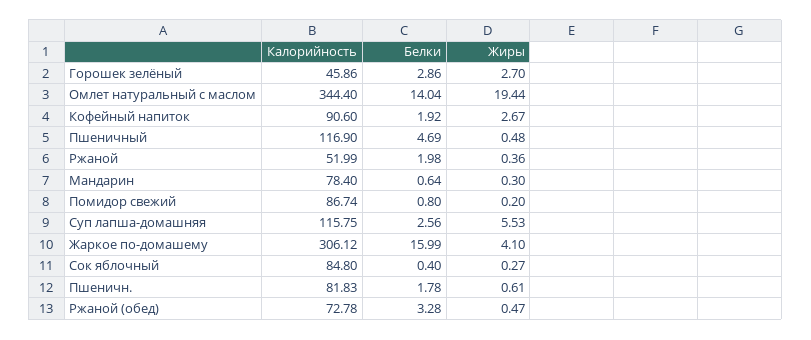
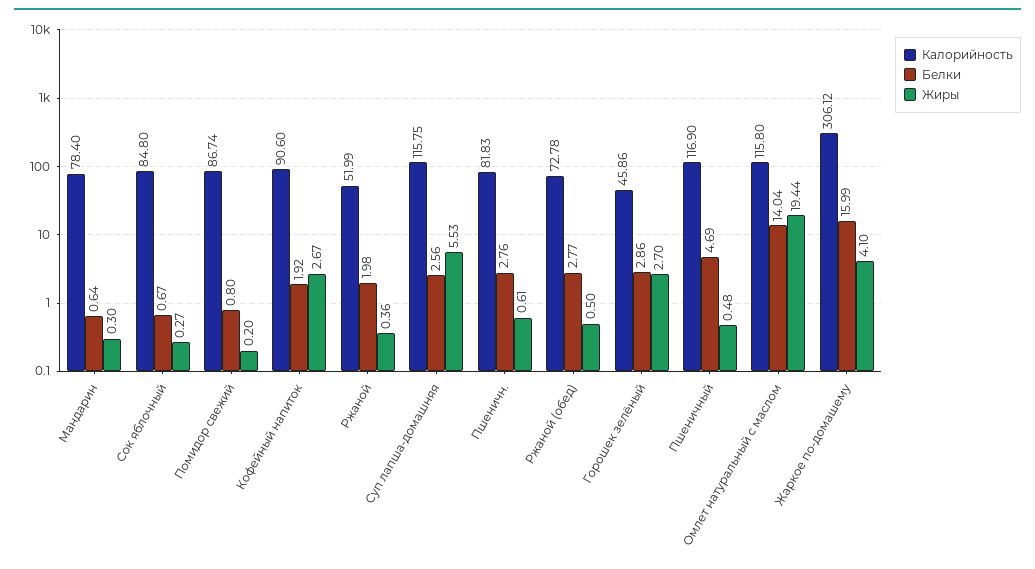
Калорийность, Омлет натуральный с маслом: 344.4 -> 115.8
Белки, Сок яблочный: 0.4 -> 0.67
Белки, Пшеничн.: 1.78 -> 2.76
Белки, Ржаной (обед): 3.28 -> 2.77
Жиры, Ржаной (обед): 0.47 -> 0.5

